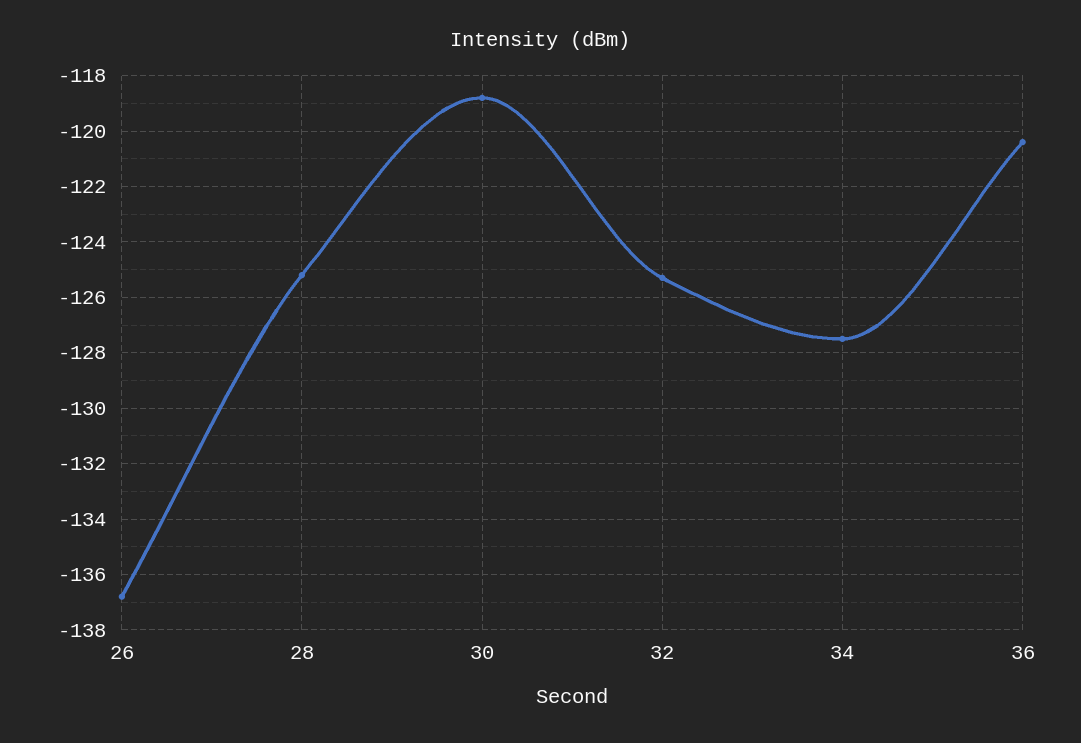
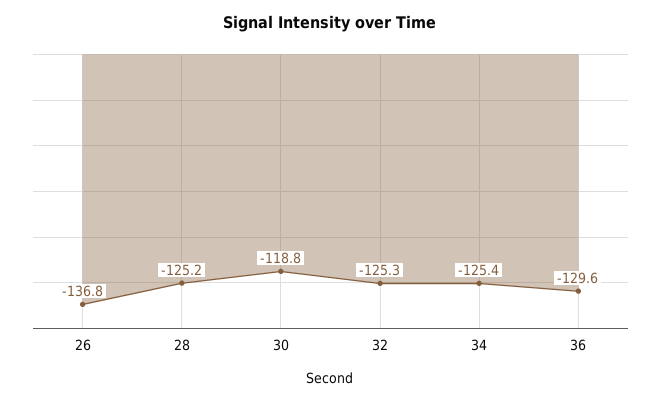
34: -127.5 -> -125.4
36: -120.5 -> -129.6

